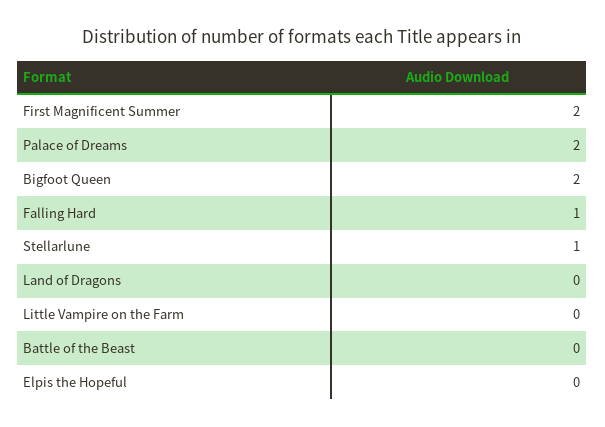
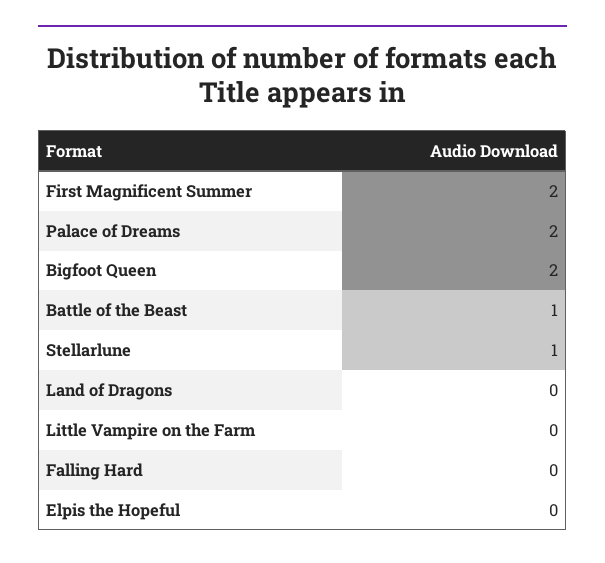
Falling Hard: 1 -> 0
Battle of the Beast: 0 -> 1

